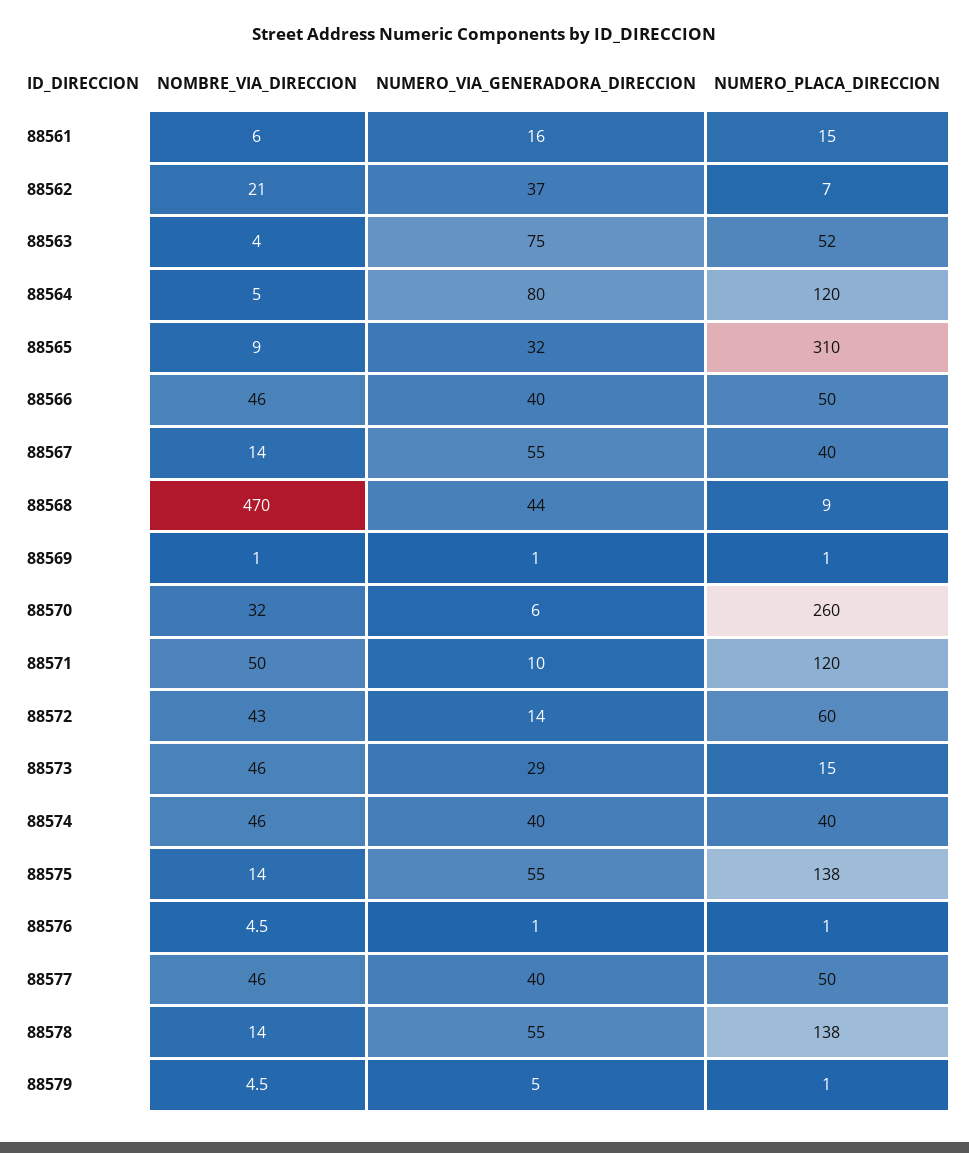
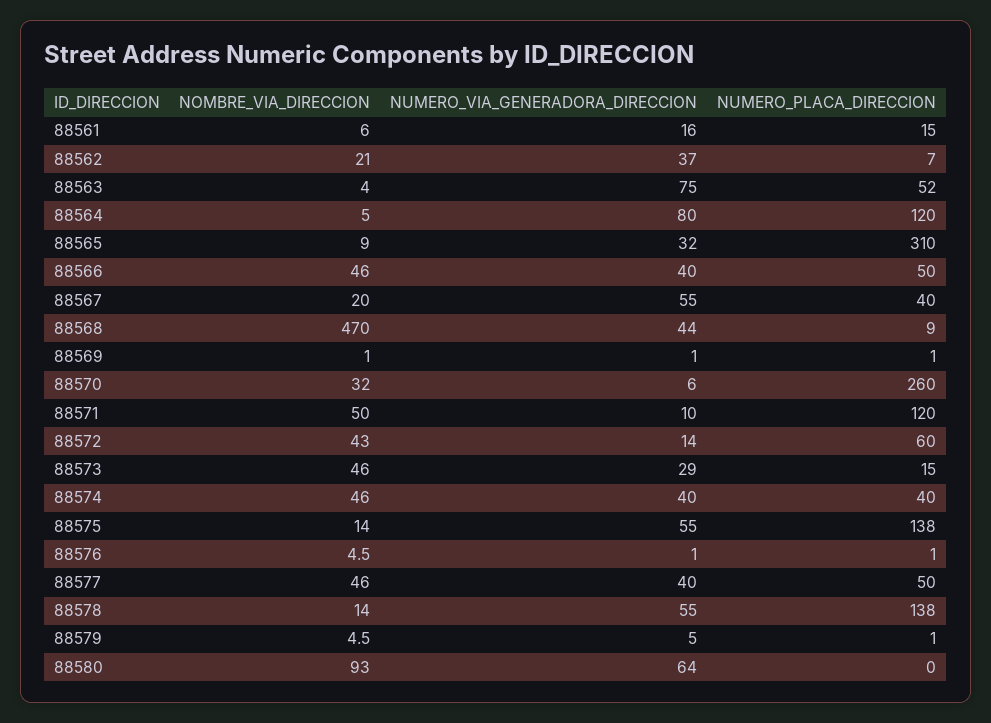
NOMBRE_VIA_DIRECCION, 88567: 14 -> 20
NOMBRE_VIA_DIRECCION, 88580: none -> 93
NUMERO_VIA_GENERADORA_DIRECCION, 88580: none -> 64
NUMERO_PLACA_DIRECCION, 88580: none -> 0

